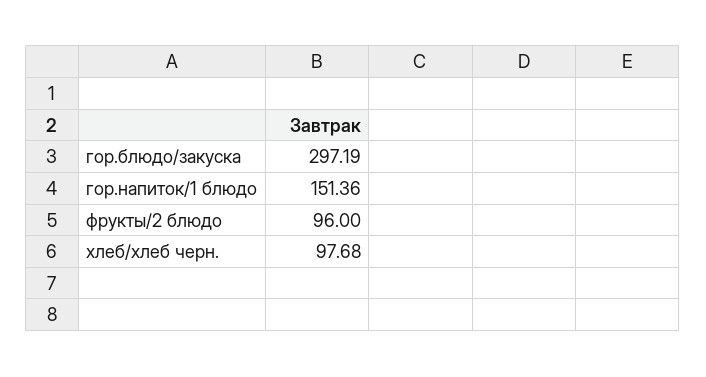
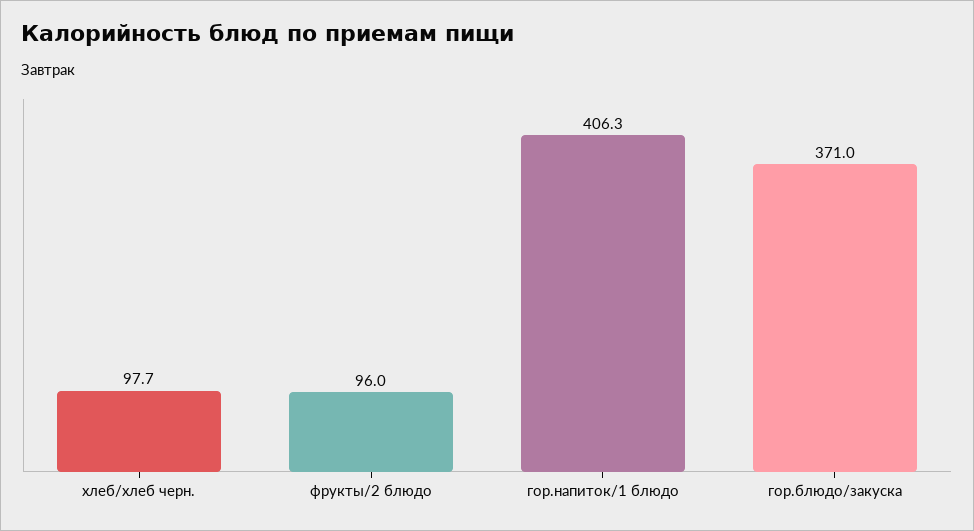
гор.блюдо/закуска: 297.19 -> 371
гор.напиток/1 блюдо: 151.36 -> 406.3

